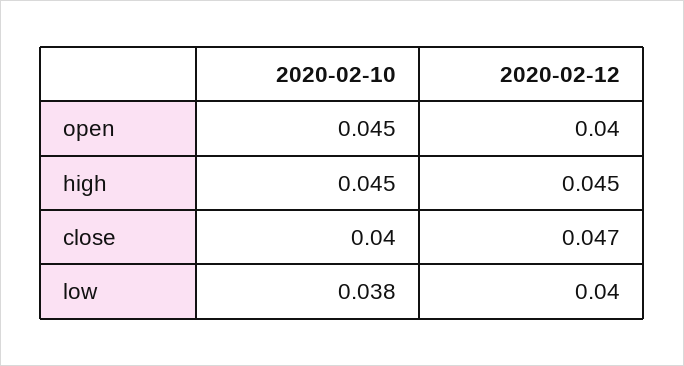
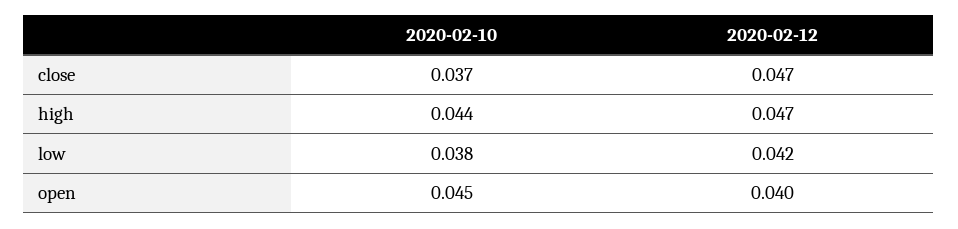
2020-02-10, high: 0.045 -> 0.044
2020-02-12, high: 0.045 -> 0.047
2020-02-10, close: 0.04 -> 0.037
2020-02-12, low: 0.04 -> 0.042

